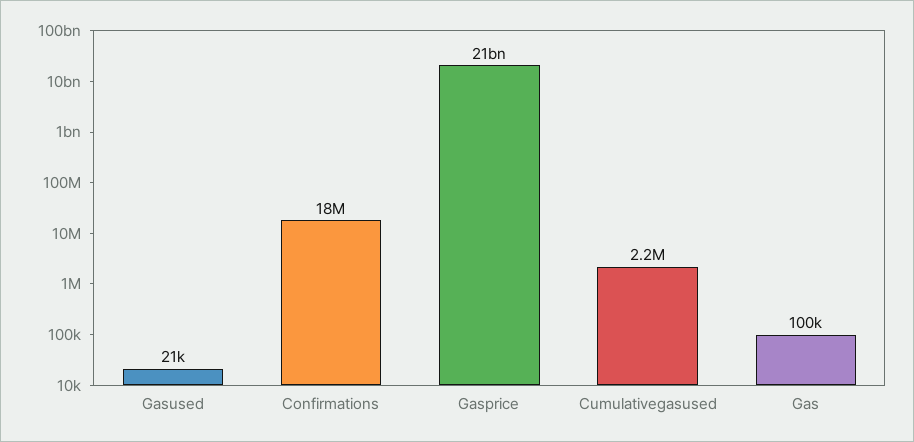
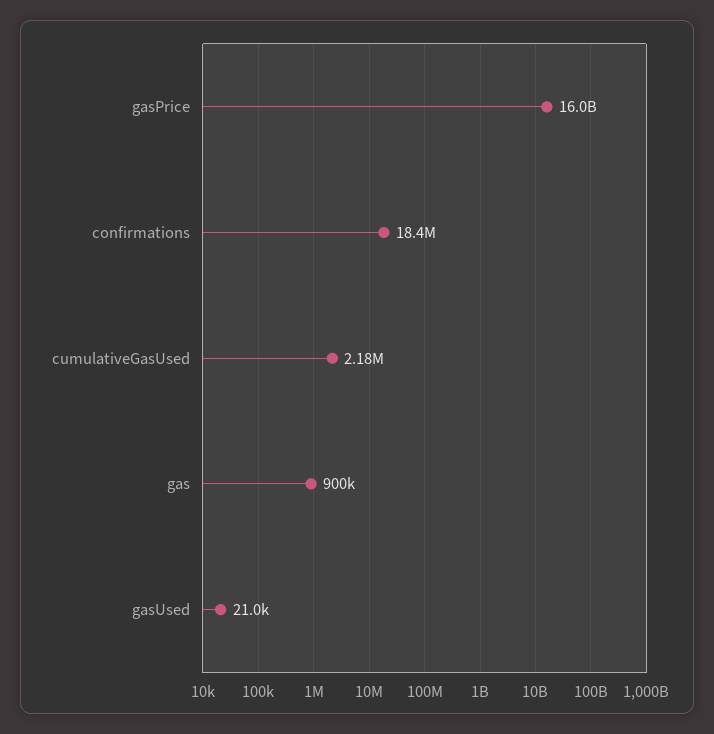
Gasprice: 21000000000 -> 16000000000
Gas: 100000 -> 900000

